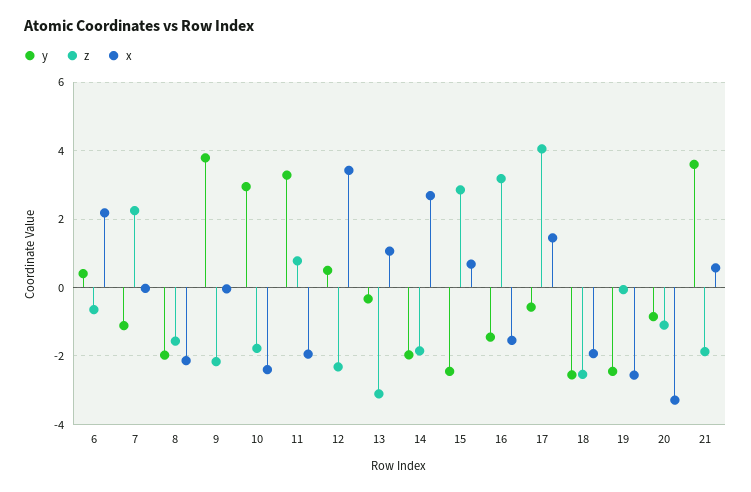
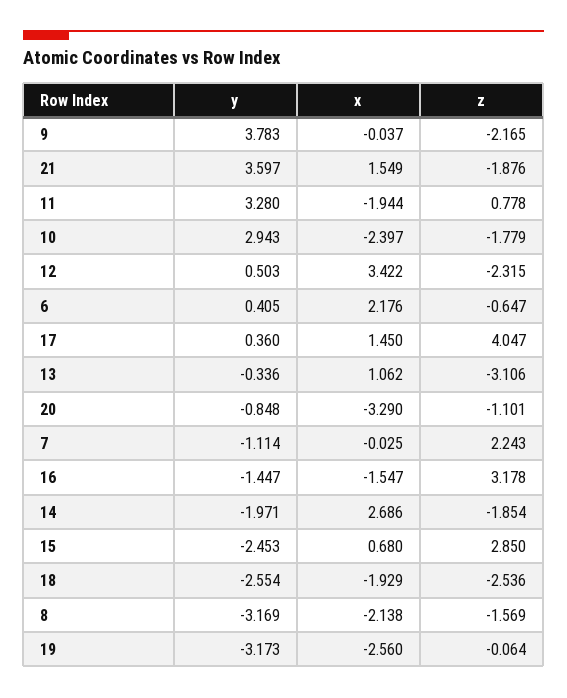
y, 8: -2 -> -3.169
y, 17: -0.6 -> 0.36
y, 19: -2.4 -> -3.173
x, 21: 0.6 -> 1.549

